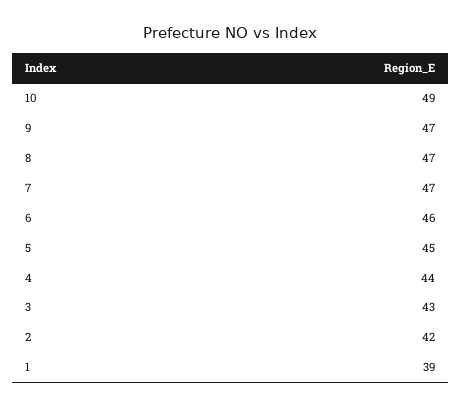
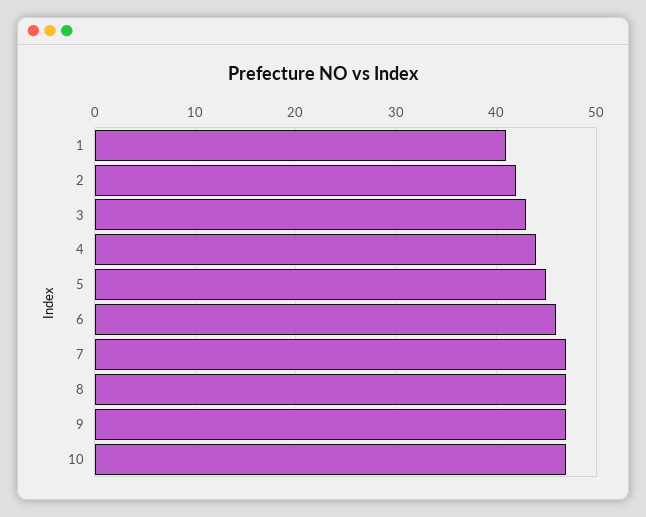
10: 49 -> 47
1: 39 -> 41

